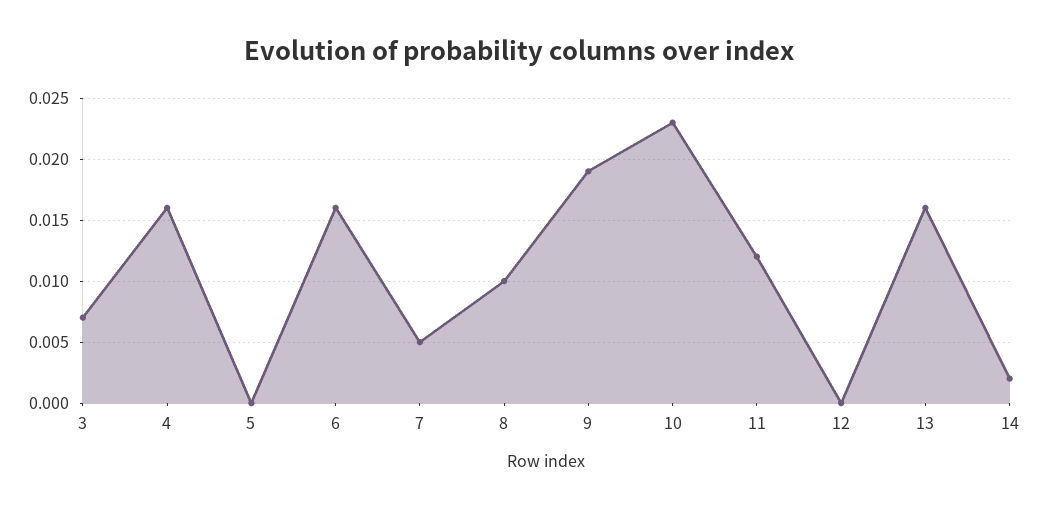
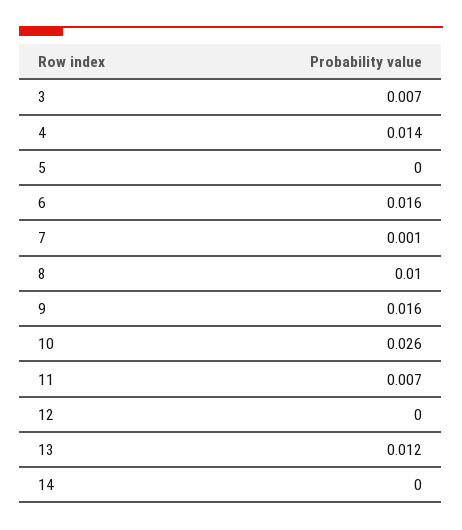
4: 0.016 -> 0.014
7: 0.005 -> 0.001
9: 0.019 -> 0.016
10: 0.023 -> 0.026
11: 0.012 -> 0.007
13: 0.016 -> 0.012
14: 0.002 -> 0

